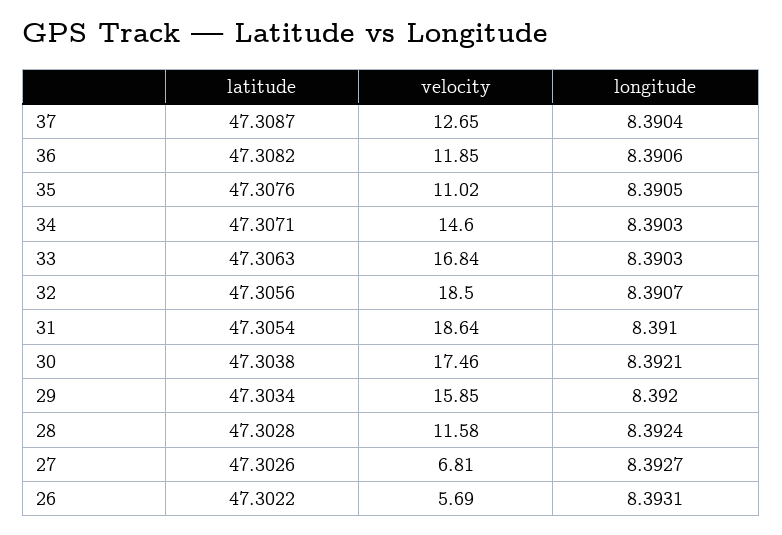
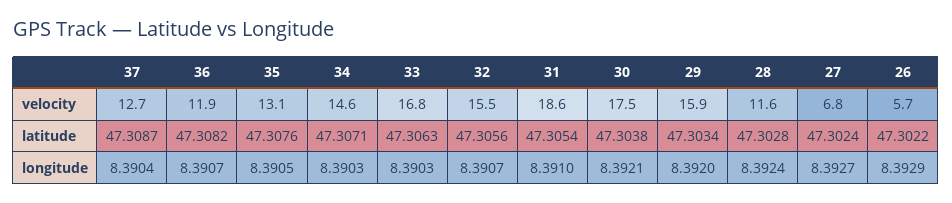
longitude, 36: 8.3906 -> 8.3907
velocity, 35: 11.02 -> 13.1
velocity, 32: 18.5 -> 15.5
latitude, 27: 47.3026 -> 47.3024
longitude, 26: 8.3931 -> 8.3929

